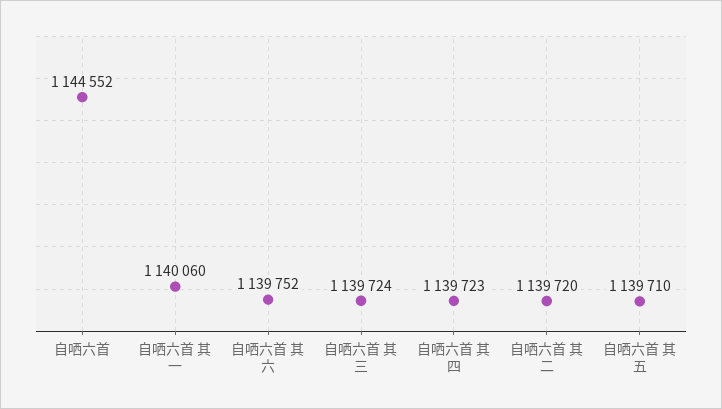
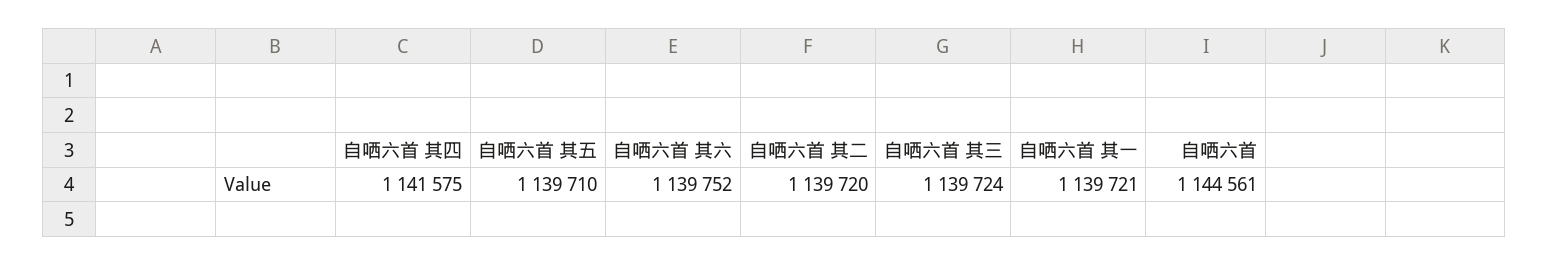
自哂六首: 1144552 -> 1144561
自哂六首 其一: 1140060 -> 1139721
自哂六首 其四: 1139723 -> 1141575

